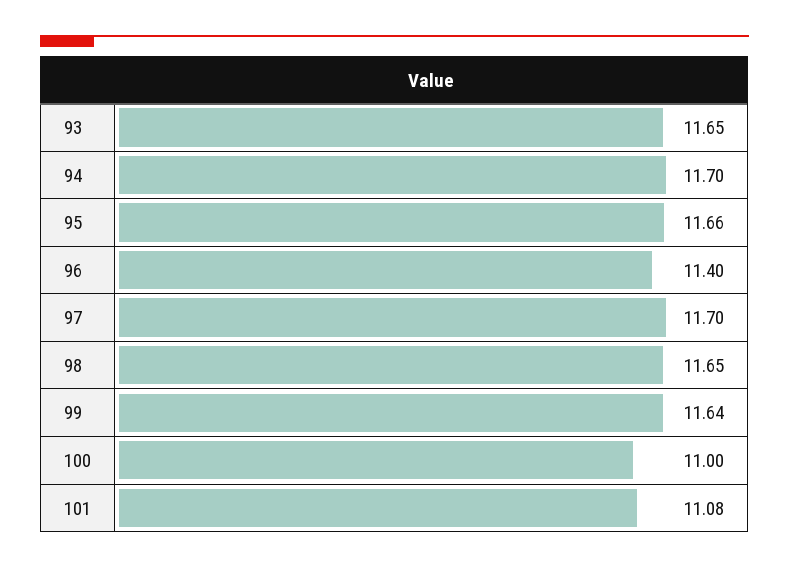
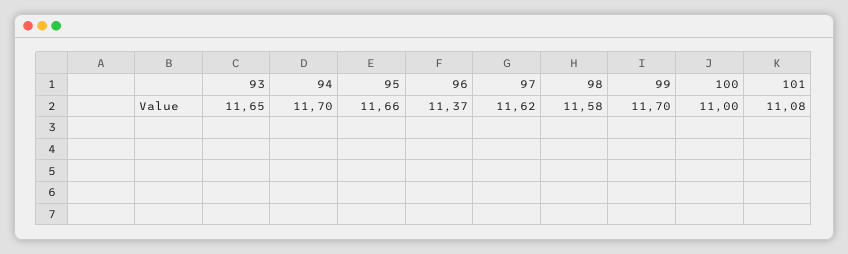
96: 11.4 -> 11.37
97: 11.7 -> 11.62
98: 11.65 -> 11.58
99: 11.64 -> 11.7

